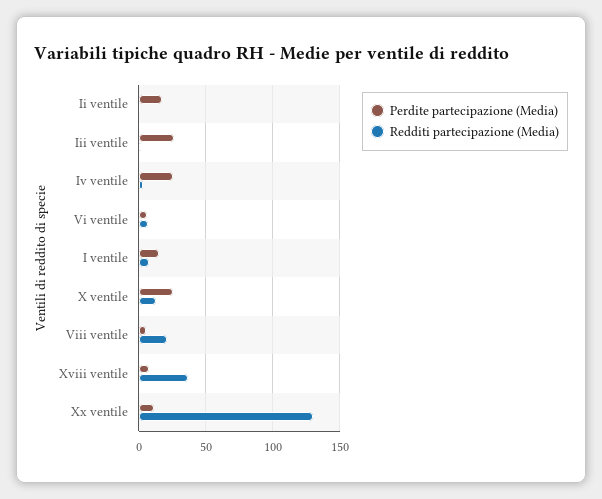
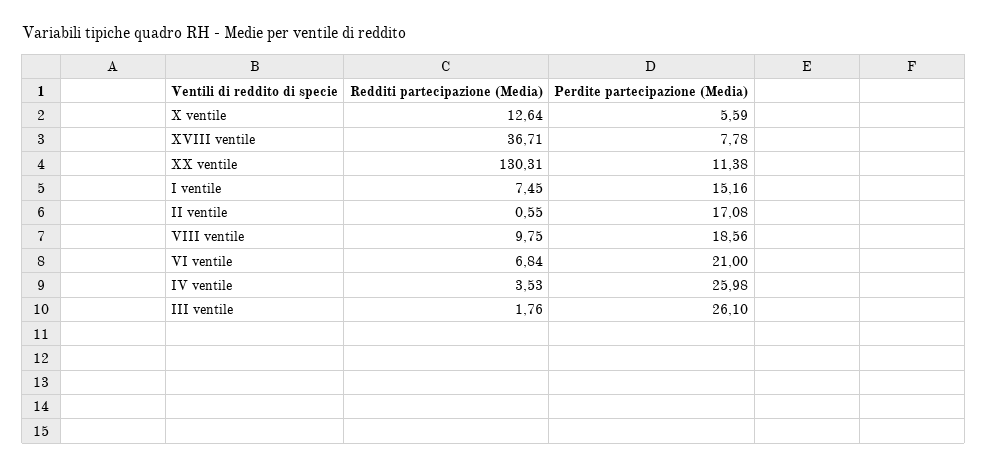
Perdite partecipazione (Media), Vi ventile: 5 -> 21
Perdite partecipazione (Media), X ventile: 25 -> 5.59
Perdite partecipazione (Media), Viii ventile: 5 -> 18.56
Redditi partecipazione (Media), Viii ventile: 20 -> 9.75

